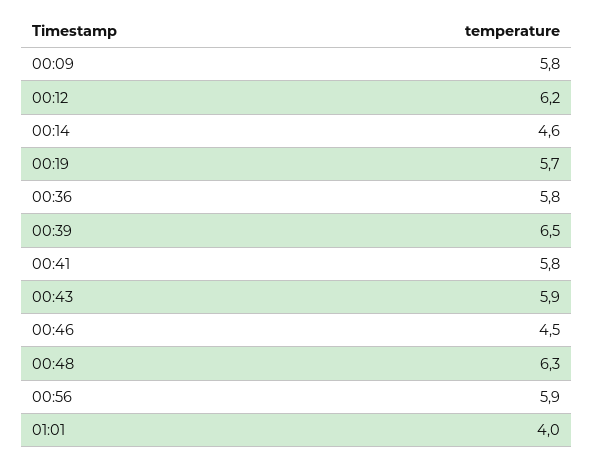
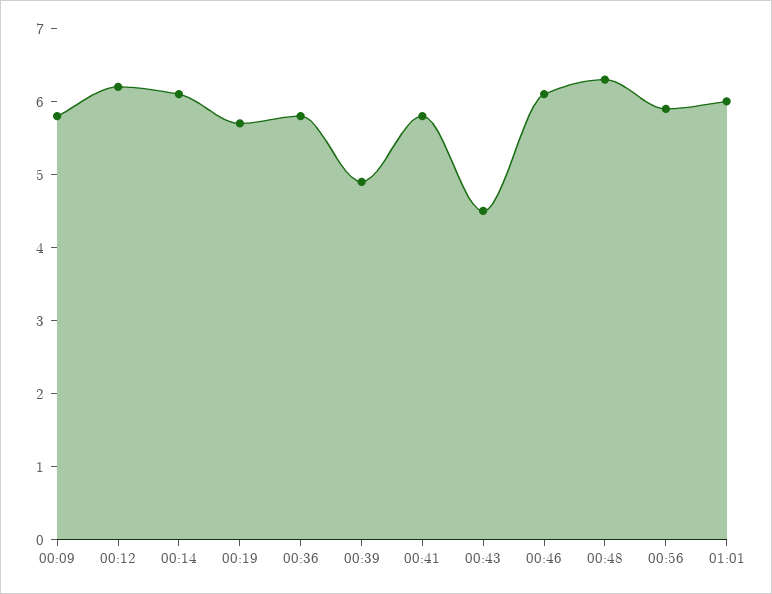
00:14: 4.6 -> 6
00:39: 6.5 -> 5
00:43: 5.9 -> 4.5
00:46: 4.5 -> 6
01:01: 4 -> 6

